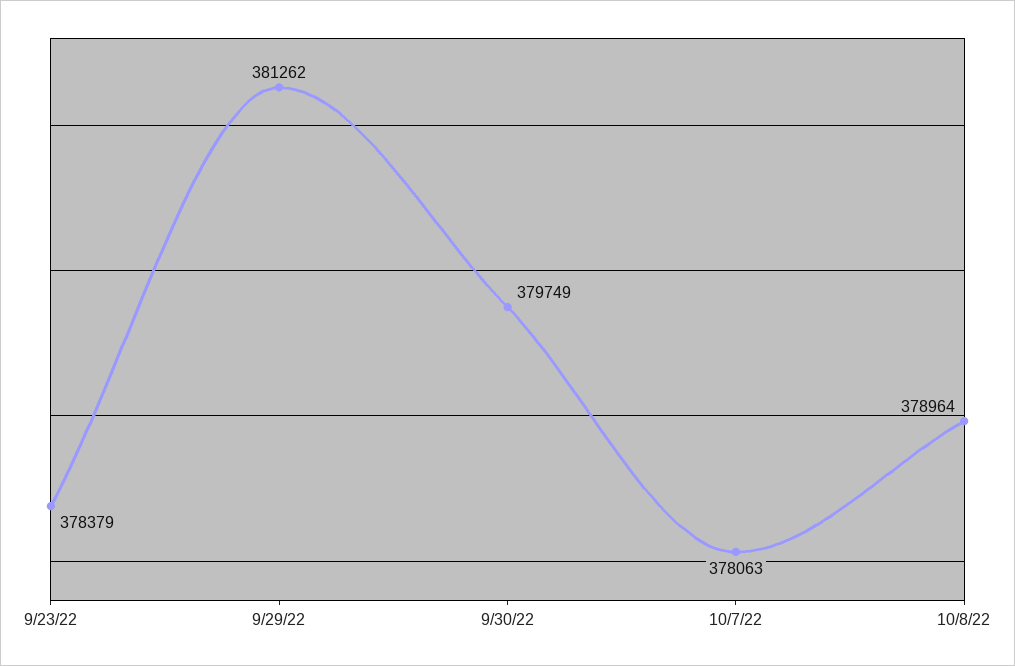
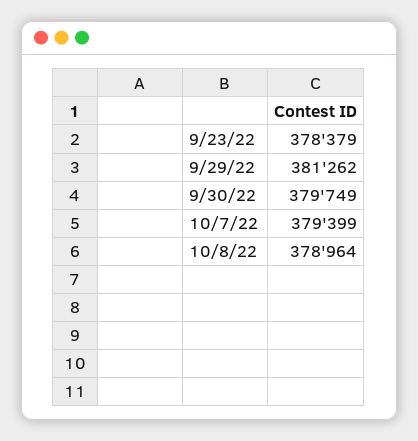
10/7/22: 378063 -> 379399

